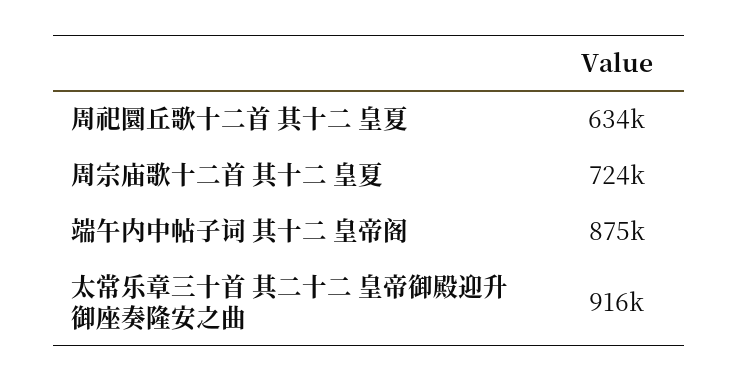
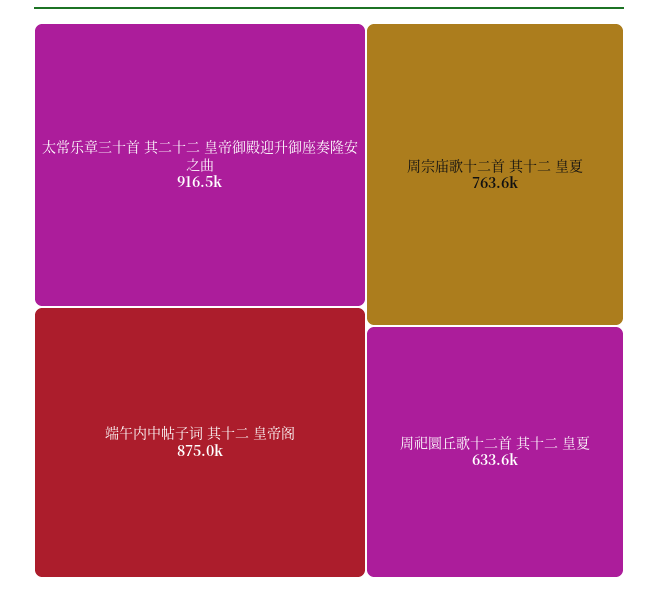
周宗庙歌十二首 其十二 皇夏: 724000 -> 763600

